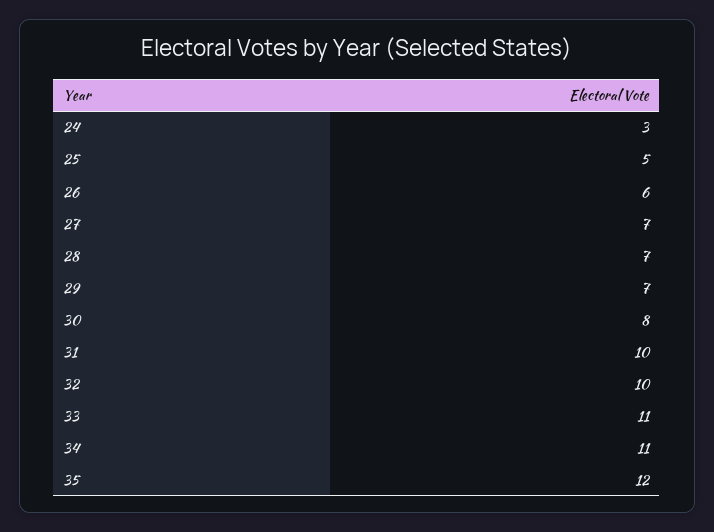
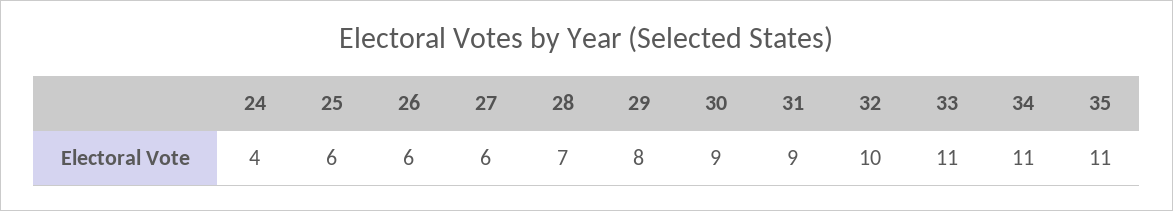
24: 3 -> 4
25: 5 -> 6
27: 7 -> 6
29: 7 -> 8
30: 8 -> 9
31: 10 -> 9
35: 12 -> 11

